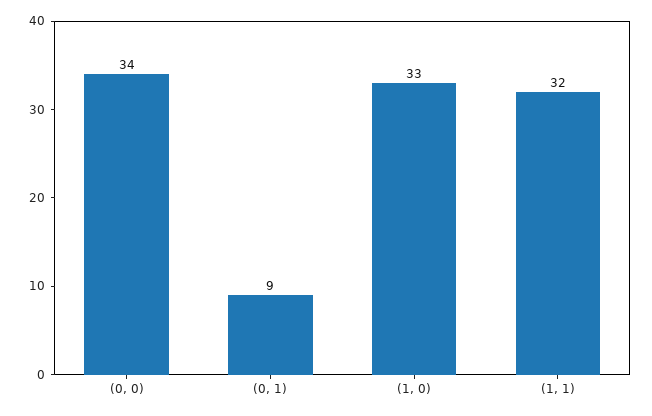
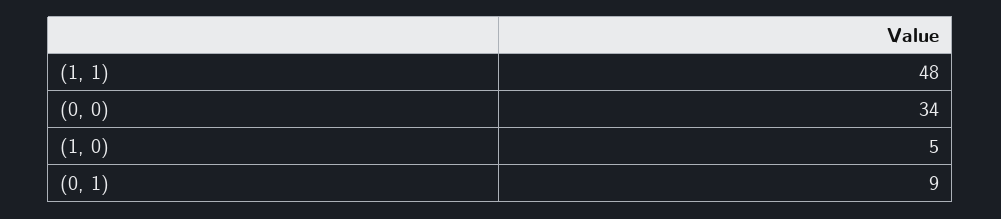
(1, 0): 33 -> 5
(1, 1): 32 -> 48

